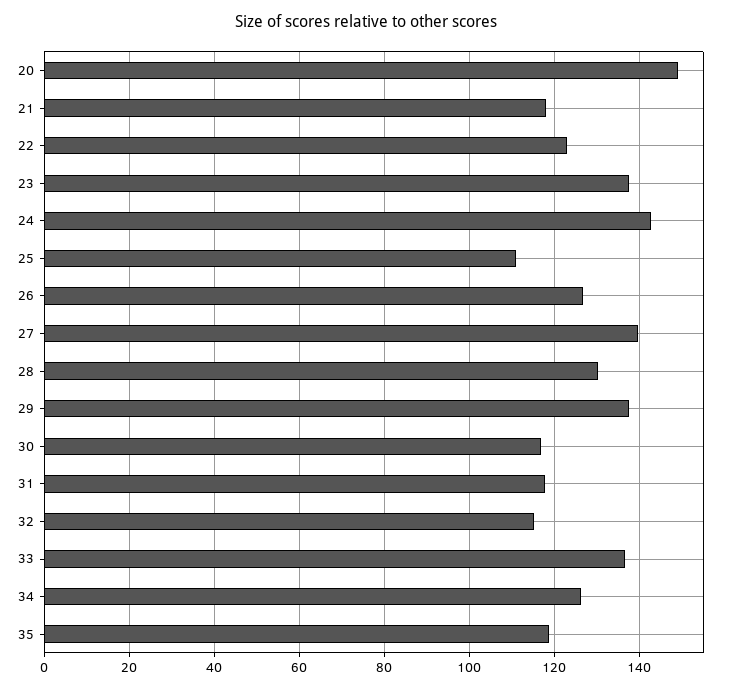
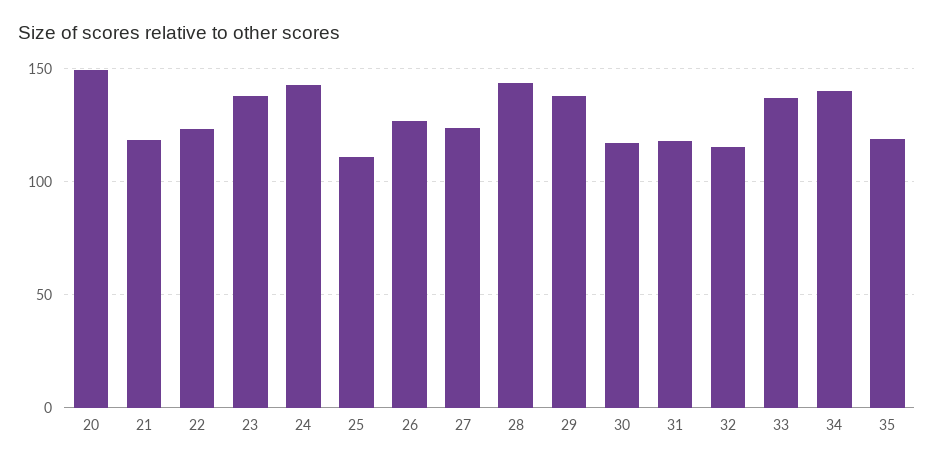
27: 140 -> 125
28: 130 -> 145
34: 126 -> 140

